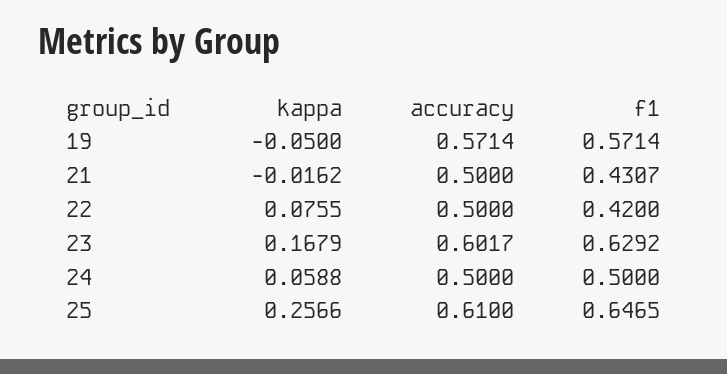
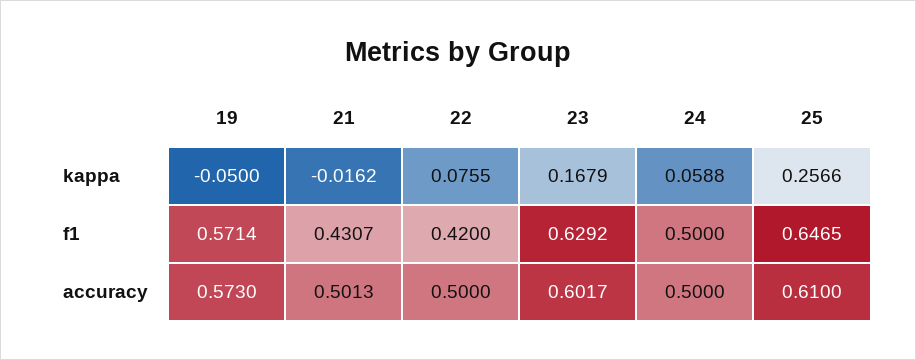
accuracy, 19: 0.5714 -> 0.573
accuracy, 21: 0.5 -> 0.5013

